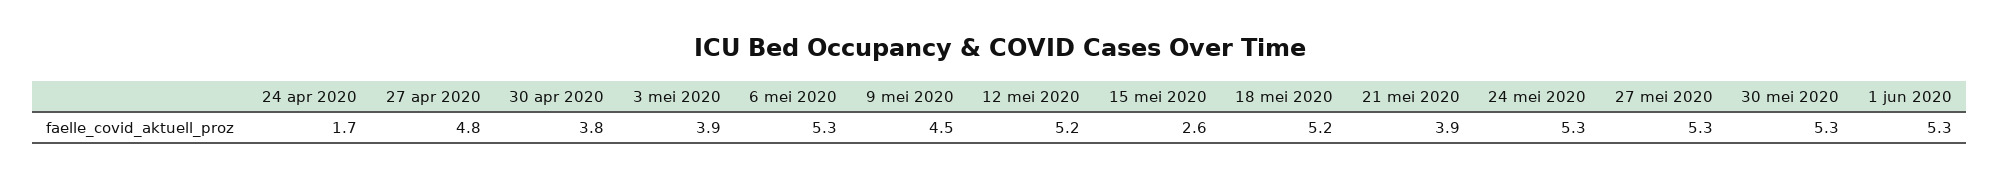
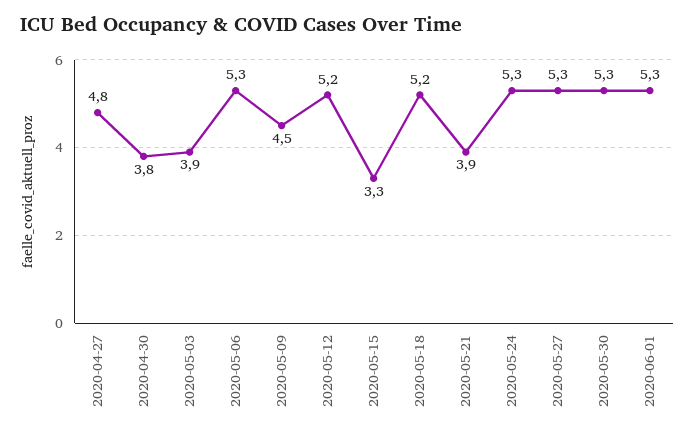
24 apr 2020: 1.7 -> none
15 mei 2020: 2.6 -> 3.3

